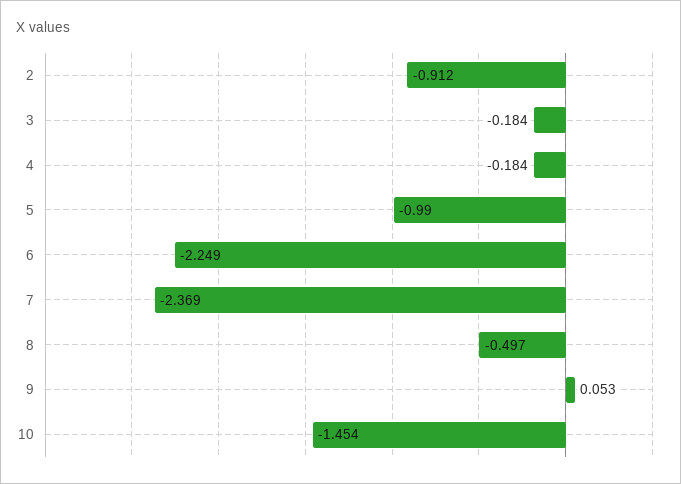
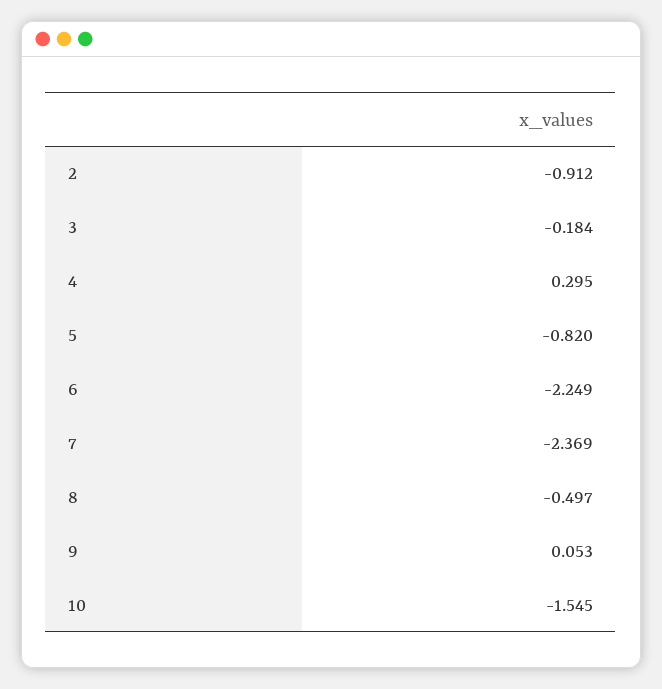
4: -0.184 -> 0.295
5: -0.99 -> -0.82
10: -1.454 -> -1.545

